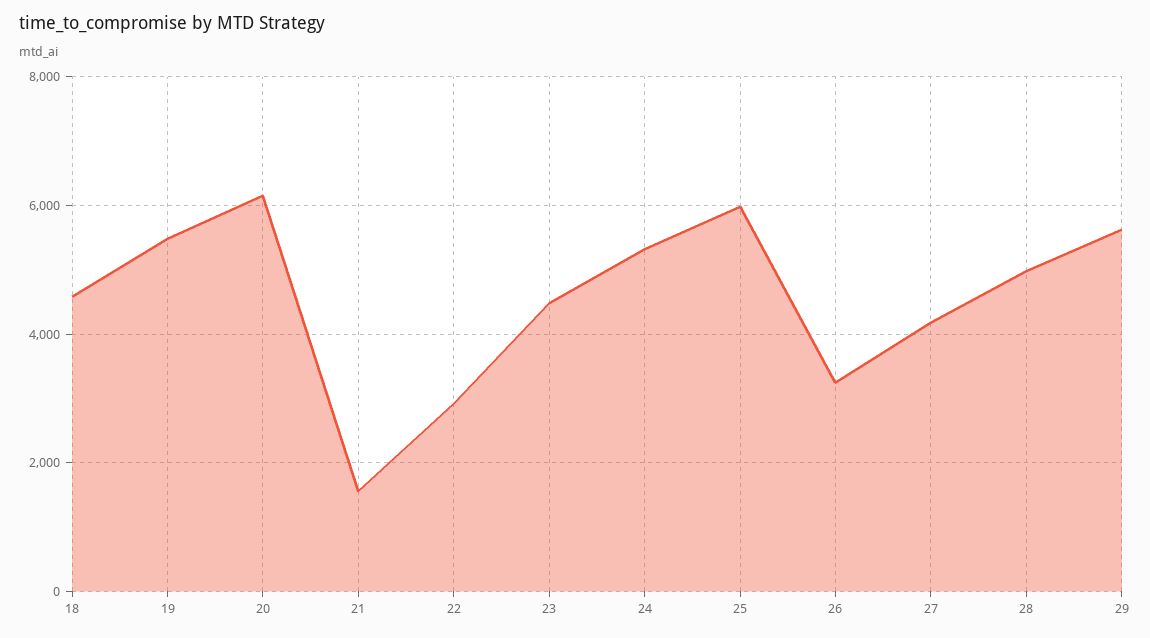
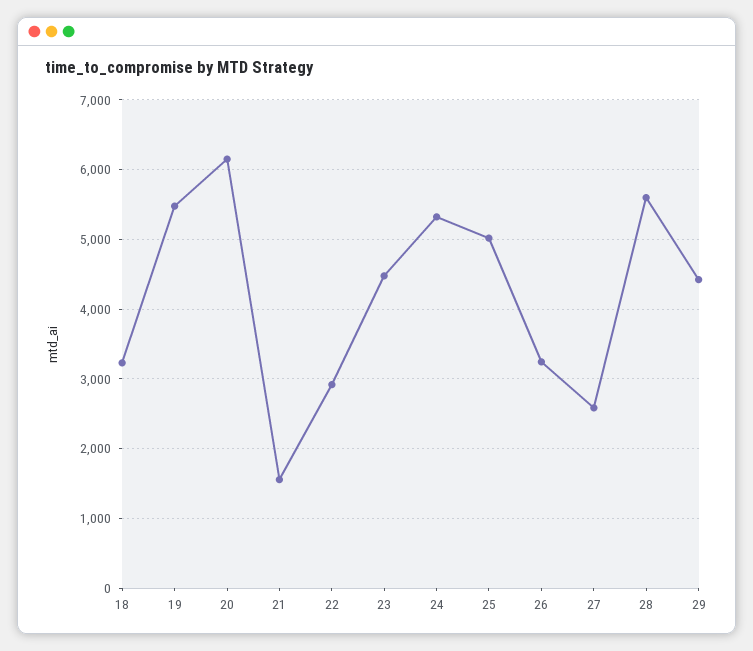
18: 4600 -> 3200
25: 6000 -> 5000
27: 4200 -> 2600
28: 5000 -> 5600
29: 5600 -> 4400

